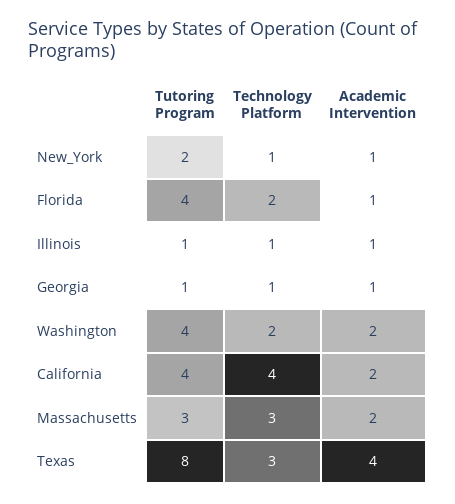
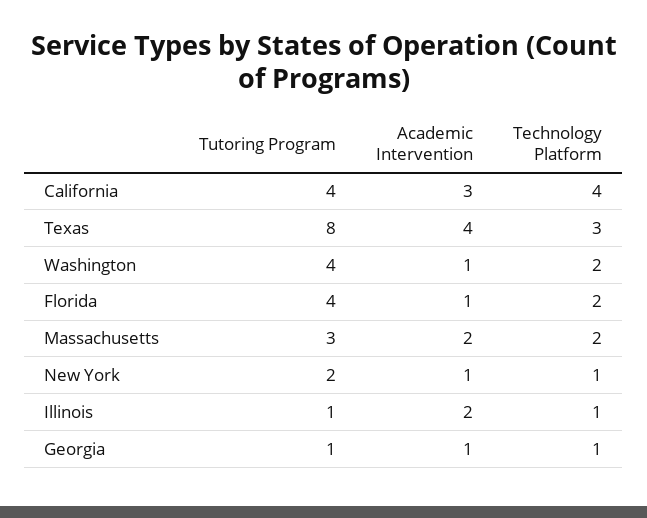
Academic Intervention, Illinois: 1 -> 2
Academic Intervention, Washington: 2 -> 1
Academic Intervention, California: 2 -> 3
Technology Platform, Massachusetts: 3 -> 2

